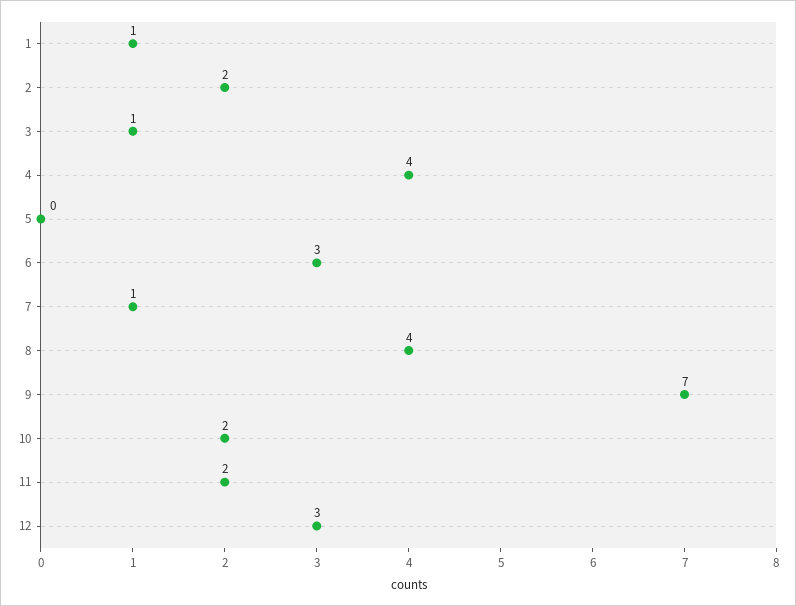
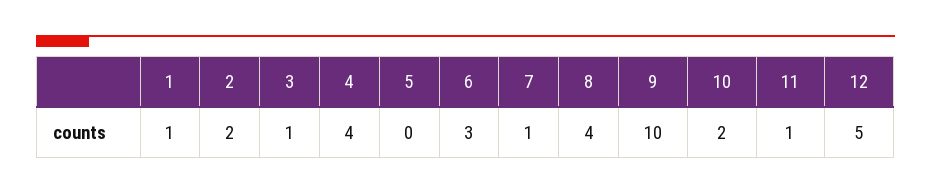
9: 7 -> 10
11: 2 -> 1
12: 3 -> 5

